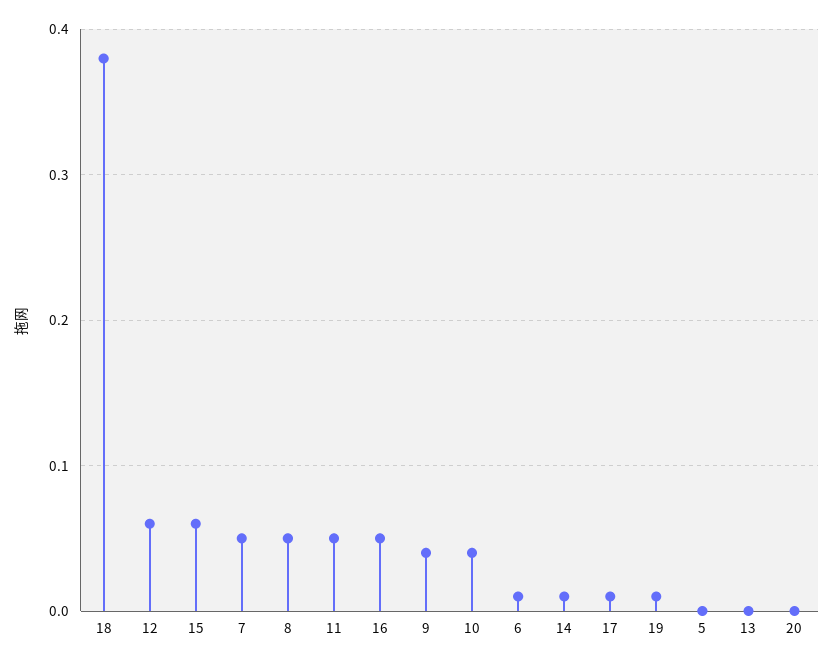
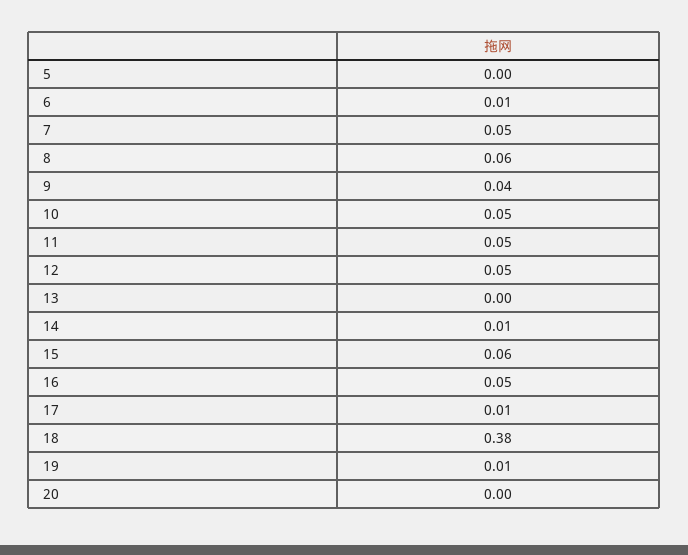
12: 0.06 -> 0.05
8: 0.05 -> 0.06
10: 0.04 -> 0.05

